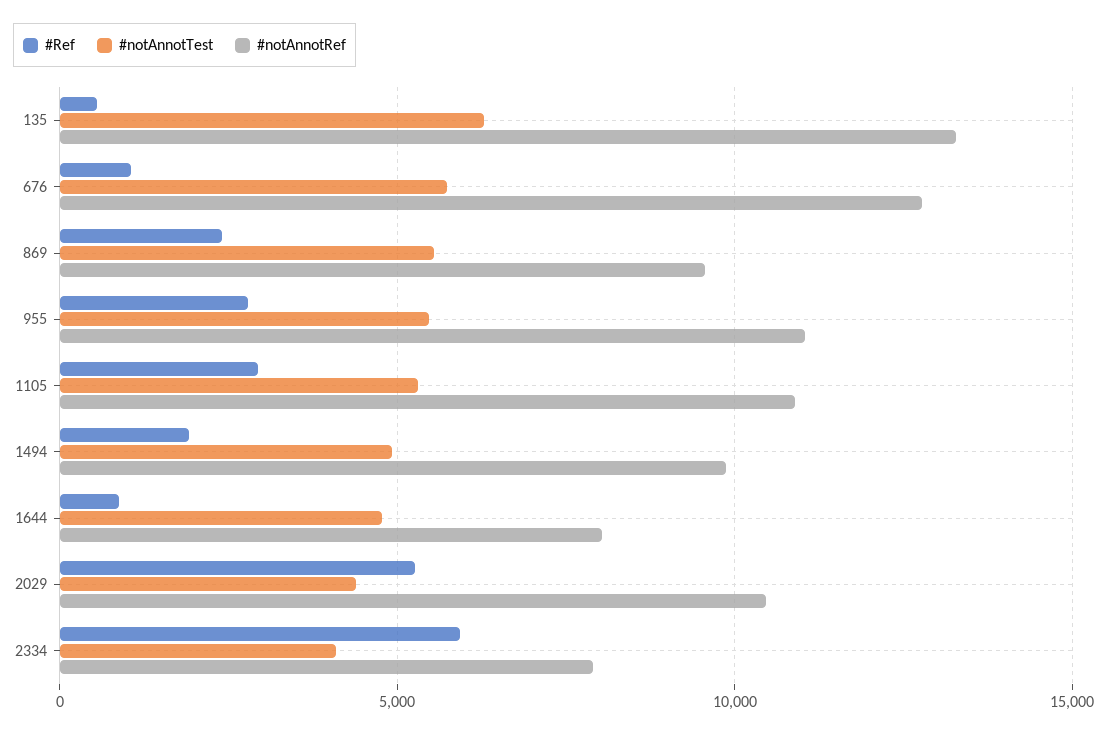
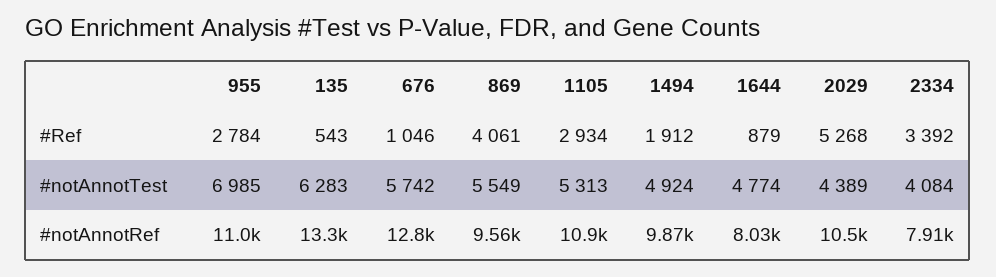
#Ref, 869: 2500 -> 4061
#notAnnotTest, 955: 5500 -> 6985
#Ref, 2334: 6000 -> 3392

